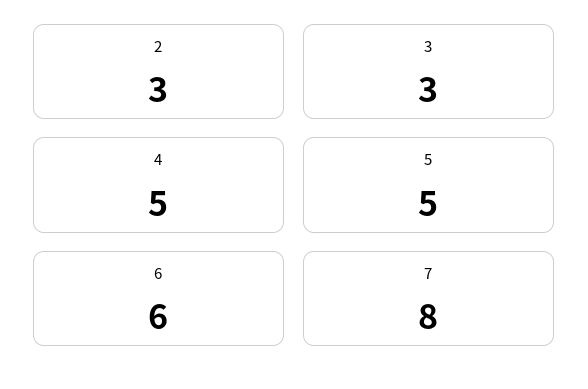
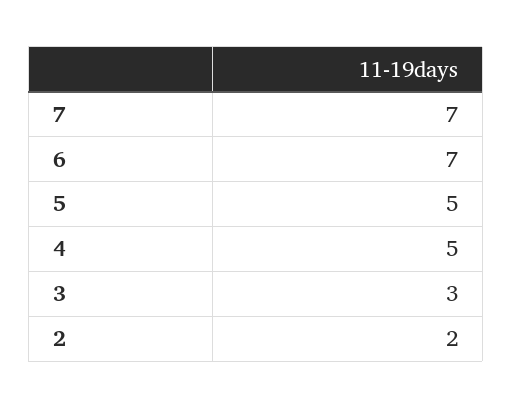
2: 3 -> 2
6: 6 -> 7
7: 8 -> 7

